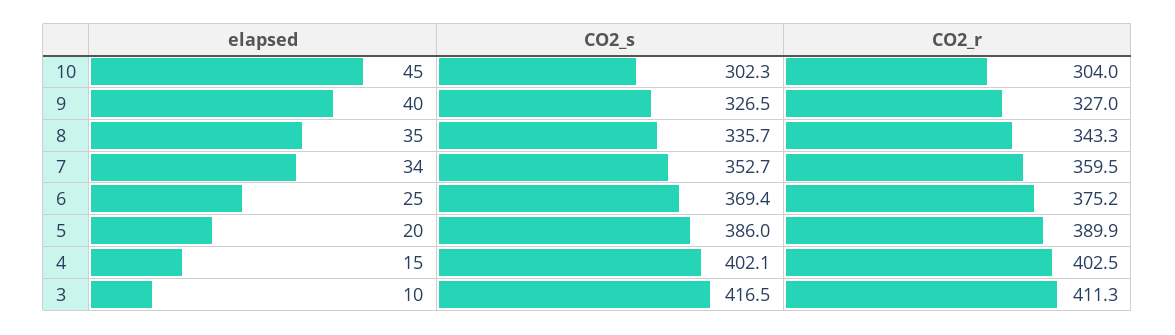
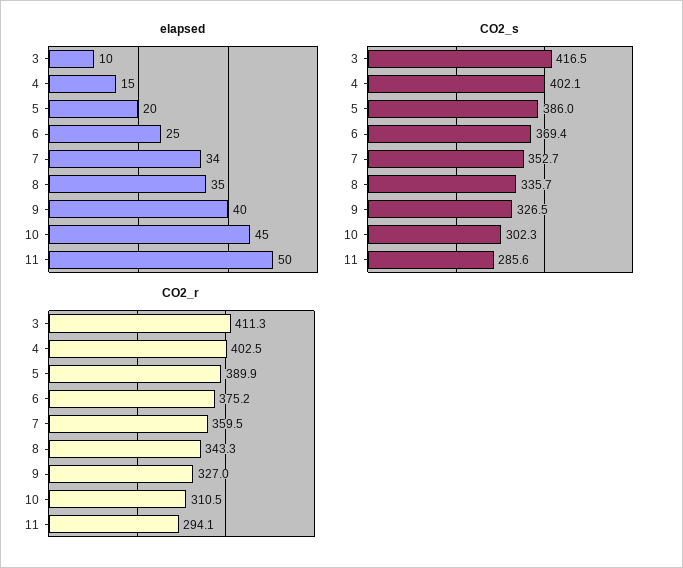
CO2_r, 10: 304 -> 310.5
elapsed, 11: none -> 50
CO2_s, 11: none -> 285.6
CO2_r, 11: none -> 294.1

